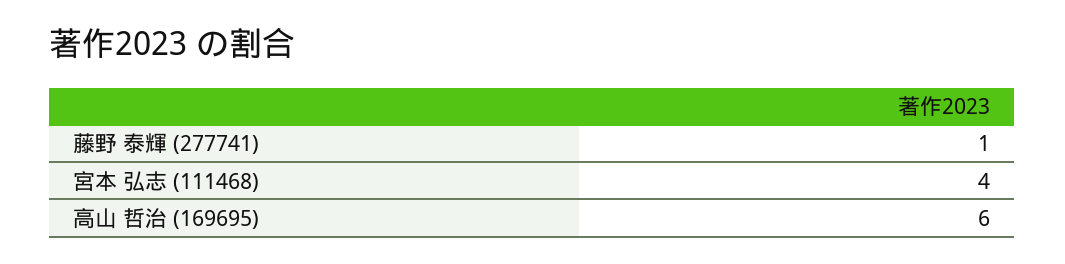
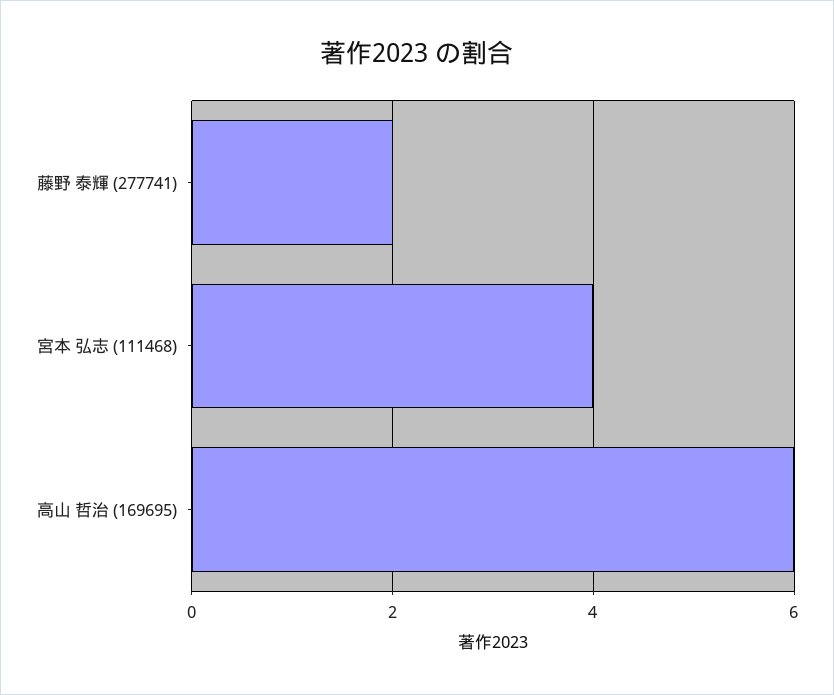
藤野 泰輝 (277741): 1 -> 2

